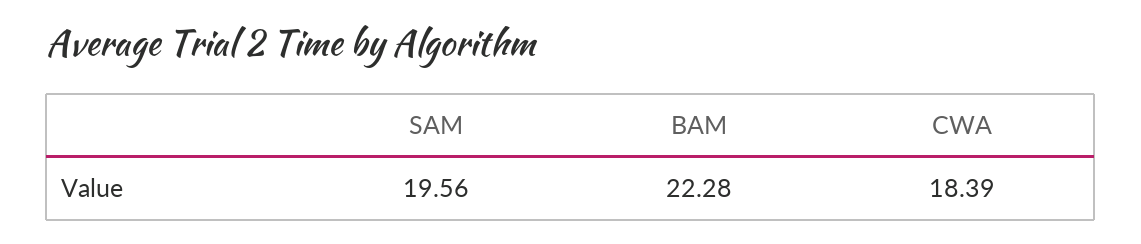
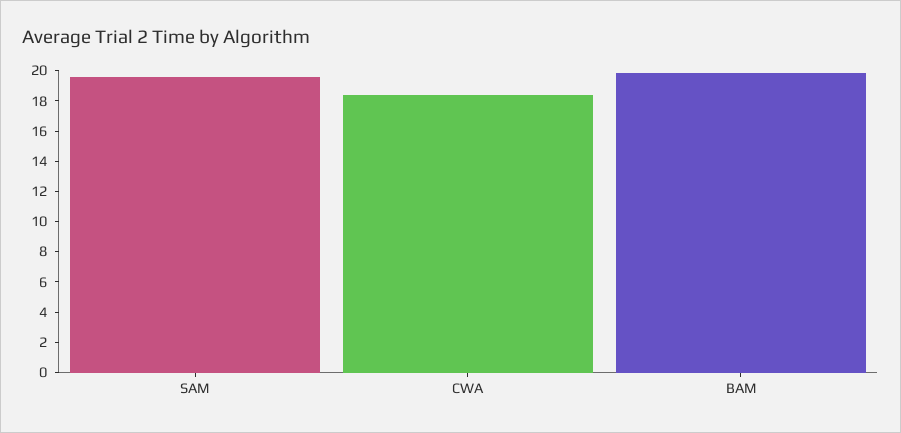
BAM: 22.28 -> 20

